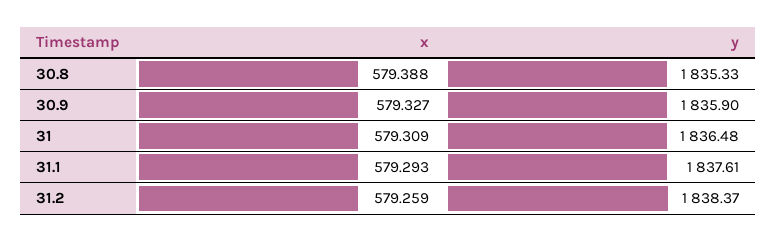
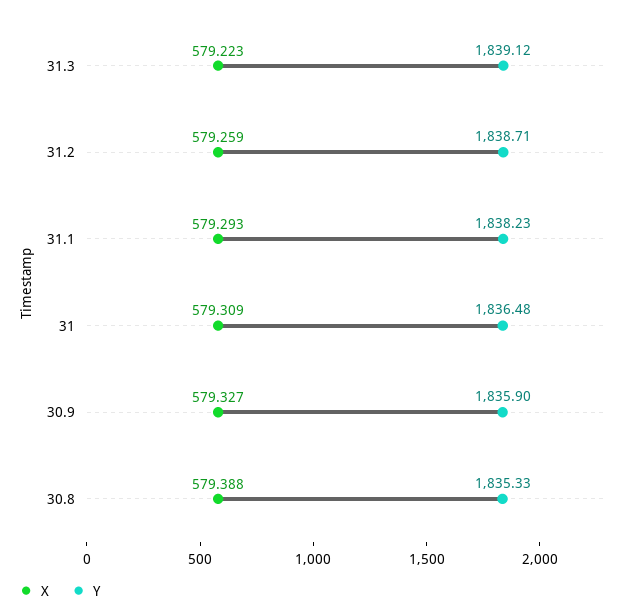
y, 31.1: 1837.61 -> 1838.23
y, 31.2: 1838.37 -> 1838.71
x, 31.3: none -> 579.223
y, 31.3: none -> 1839.12

